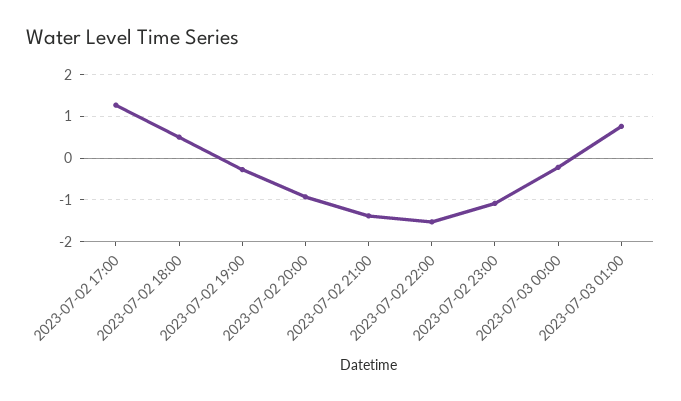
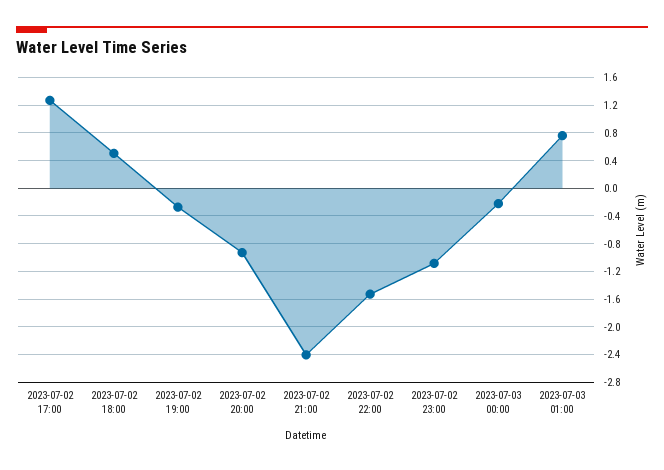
2023-07-02 21:00: -1.4 -> -2.4

